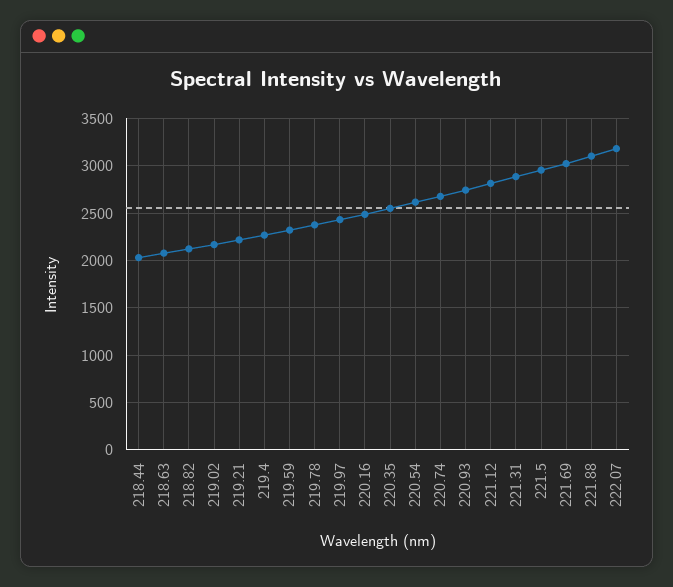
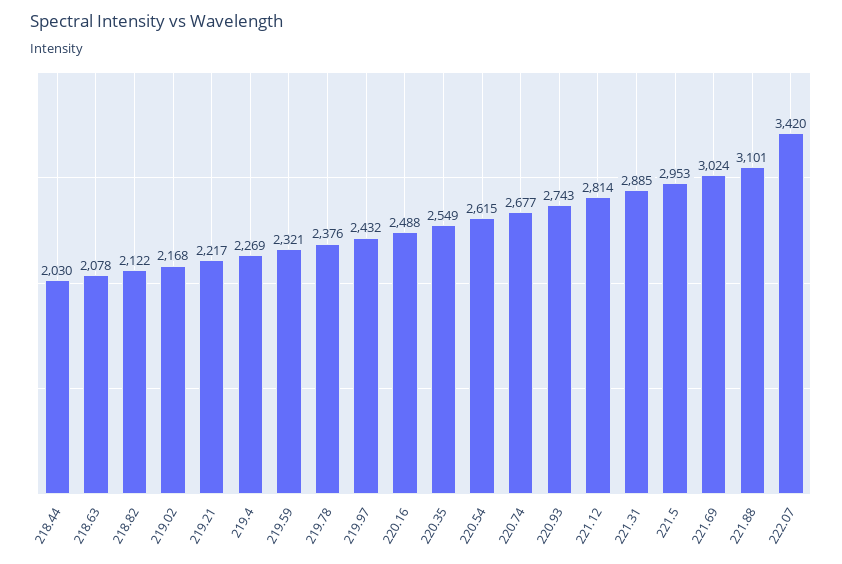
222.07: 3200 -> 3420

